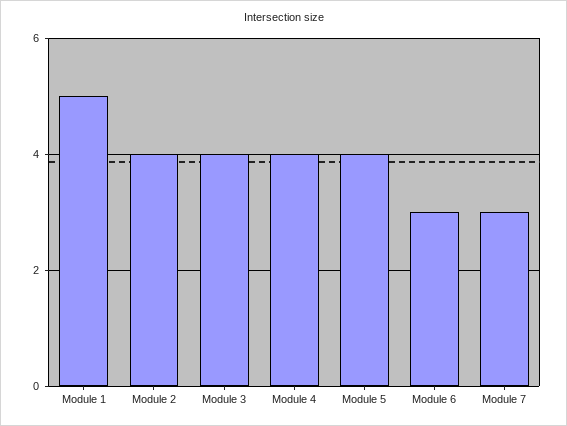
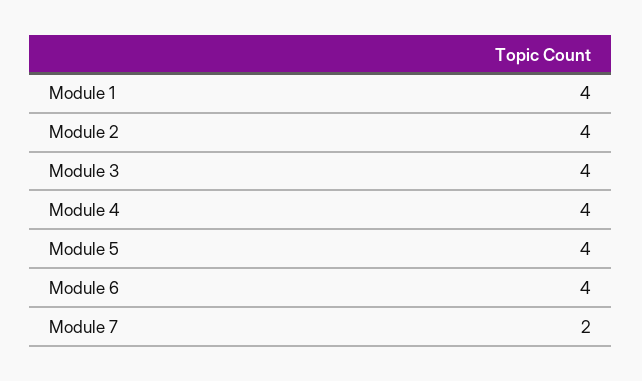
Module 1: 5 -> 4
Module 6: 3 -> 4
Module 7: 3 -> 2

